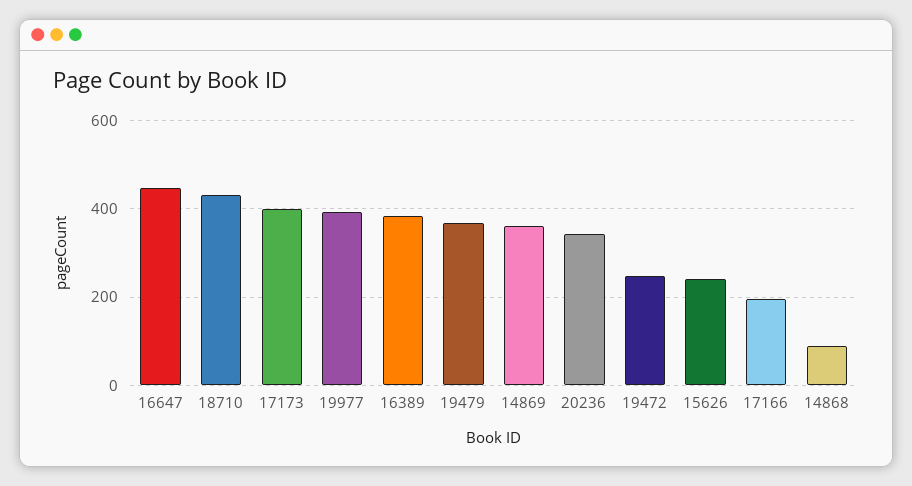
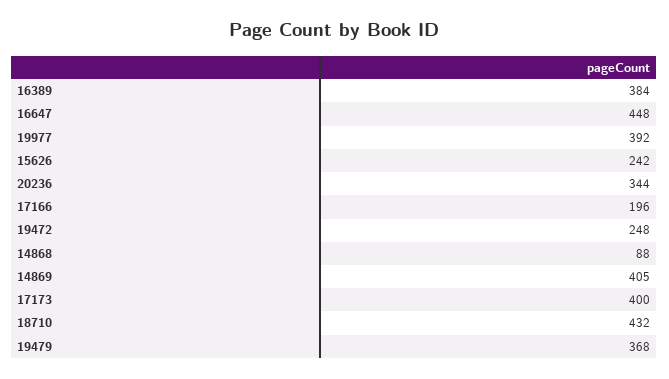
14869: 360 -> 405

